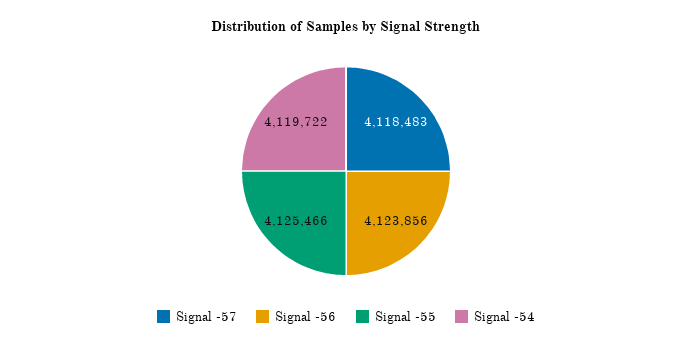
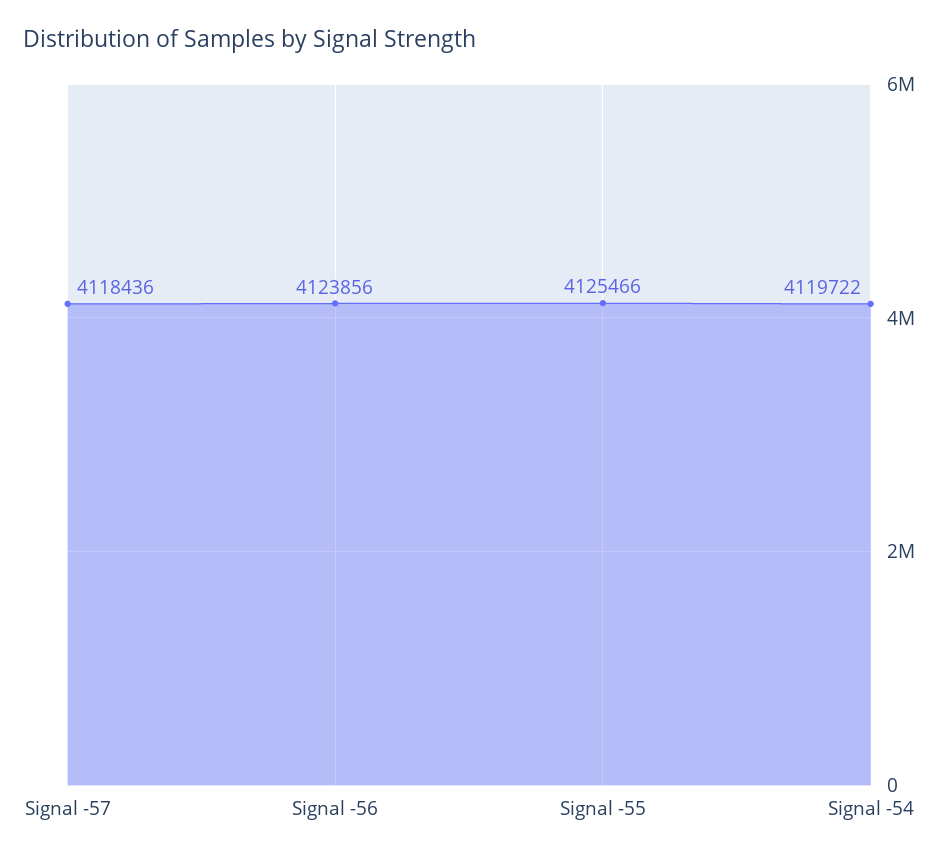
Signal -57: 4118483 -> 4118436

